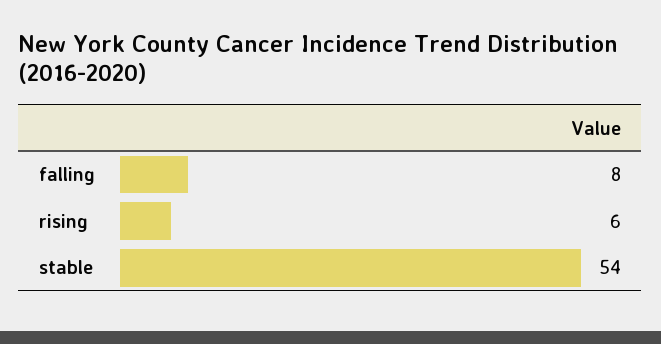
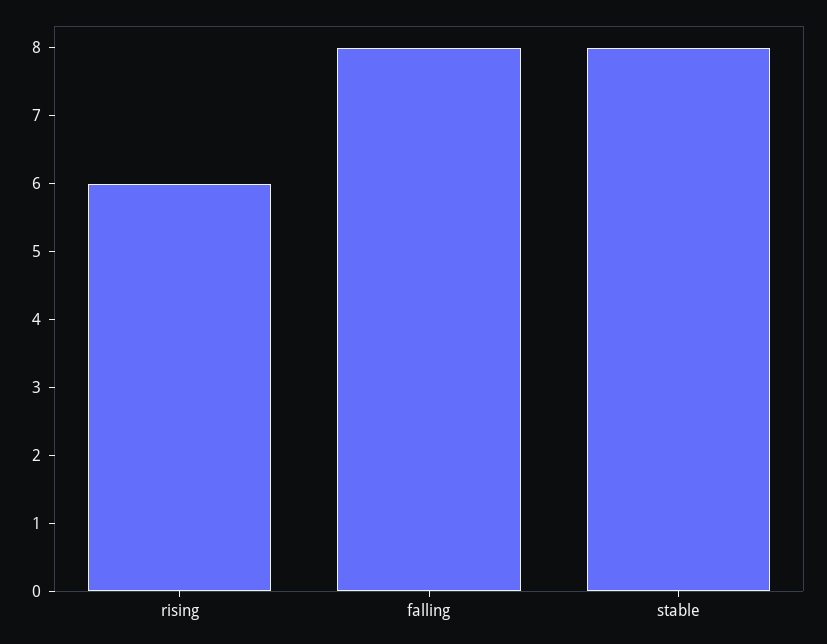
stable: 54 -> 8

